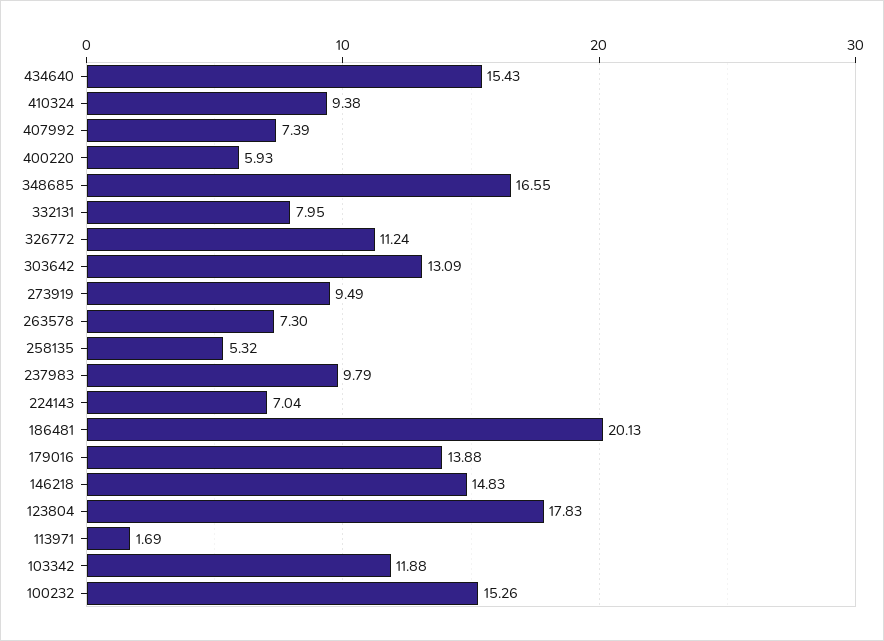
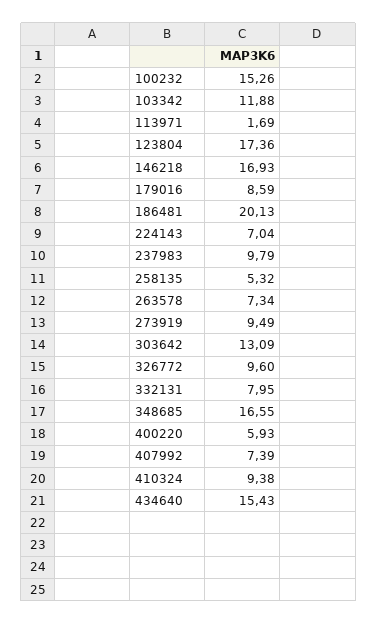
326772: 11.24 -> 9.6
263578: 7.3 -> 7.34
179016: 13.88 -> 8.59
146218: 14.83 -> 16.93
123804: 17.83 -> 17.36

